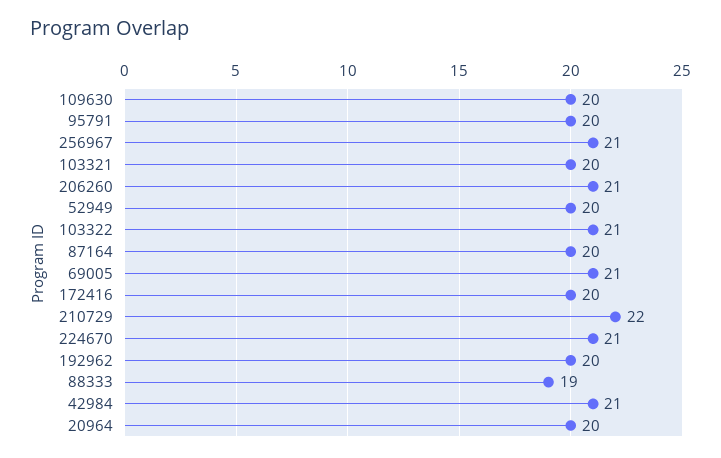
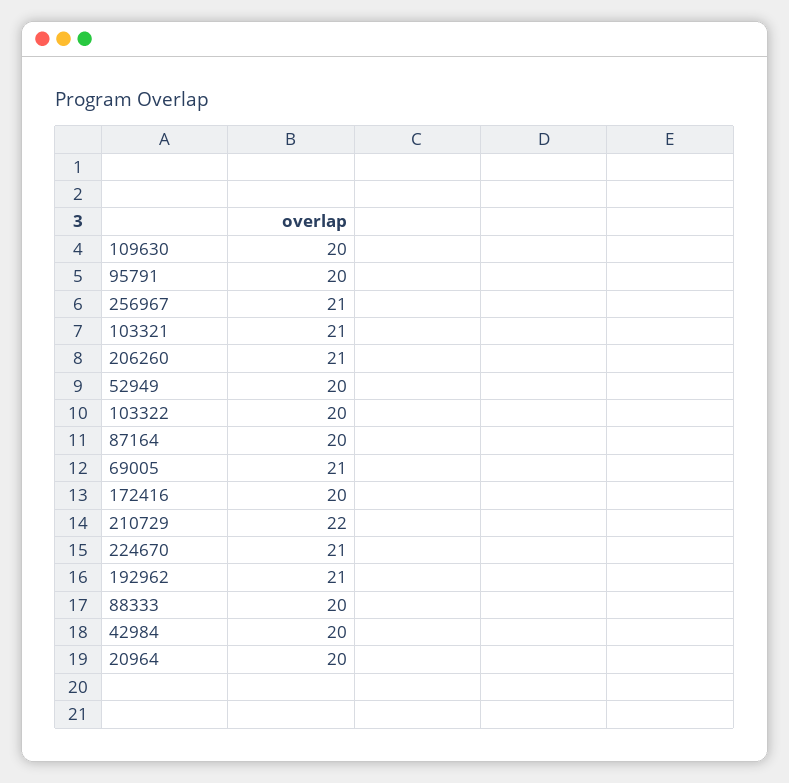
103321: 20 -> 21
103322: 21 -> 20
192962: 20 -> 21
88333: 19 -> 20
42984: 21 -> 20

